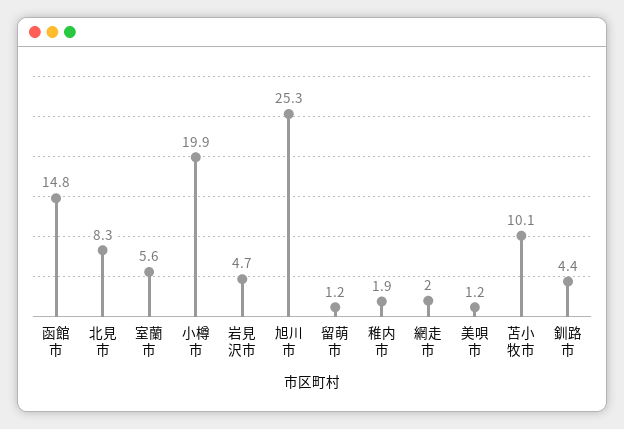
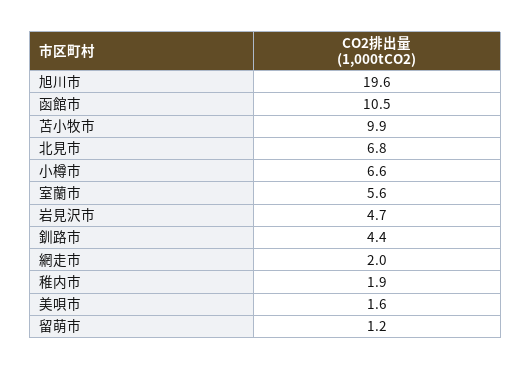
函館市: 14.8 -> 10.5
北見市: 8.3 -> 6.8
小樽市: 19.9 -> 6.6
旭川市: 25.3 -> 19.6
美唄市: 1.2 -> 1.6
苫小牧市: 10.1 -> 9.9

